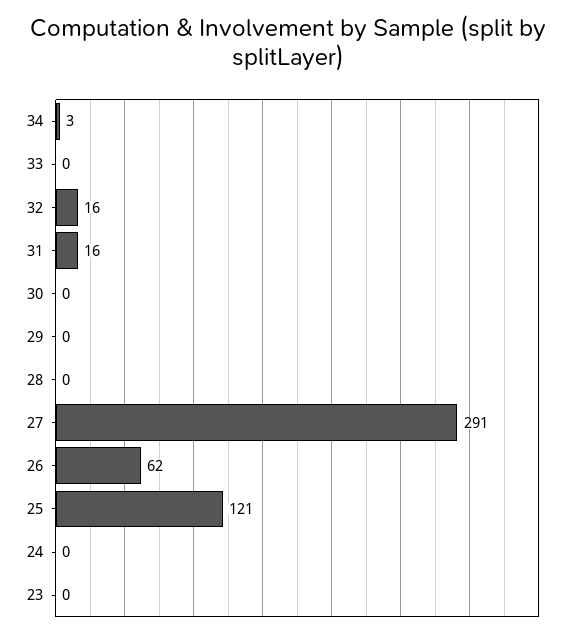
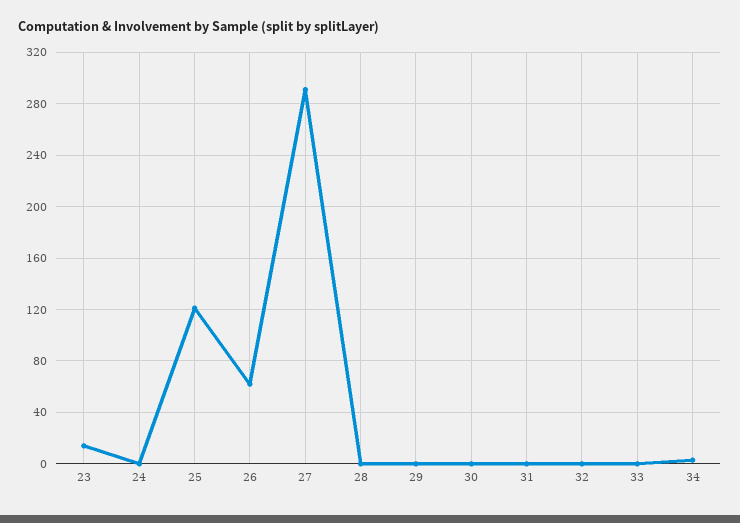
32: 16 -> 0
31: 16 -> 0
23: 0 -> 15

